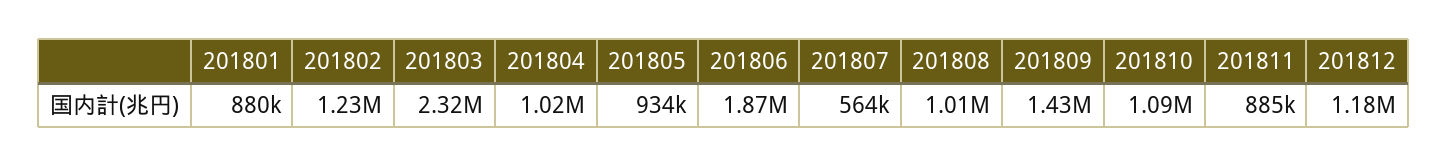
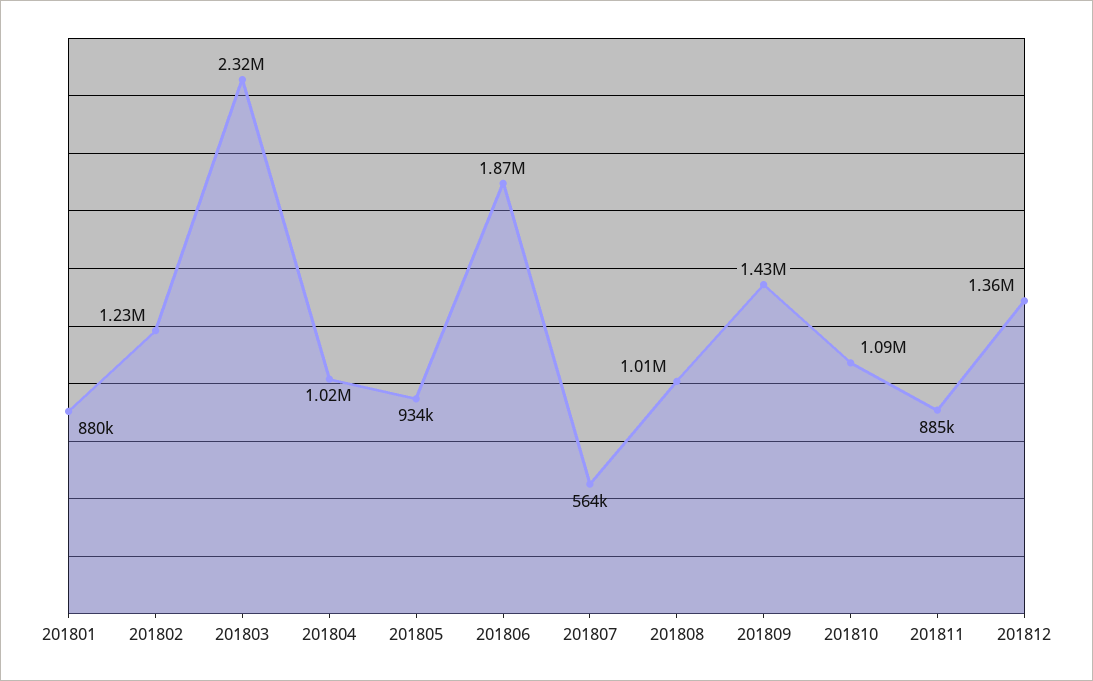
201812: 1180000 -> 1360000

